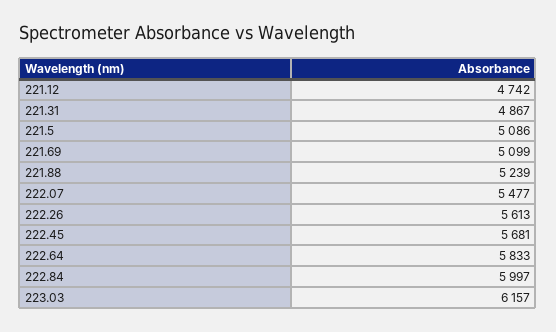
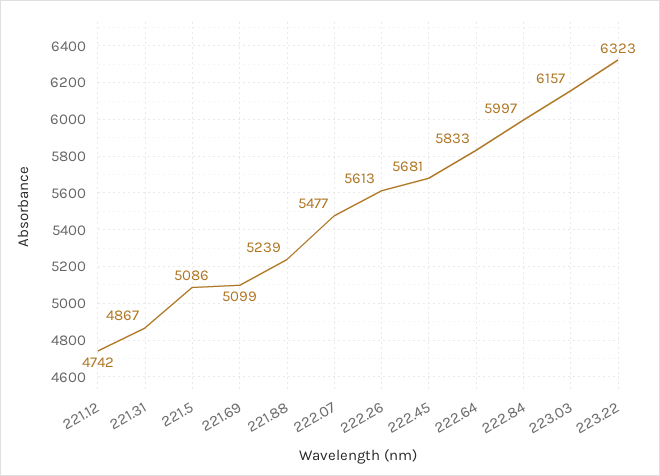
223.22: none -> 6323

